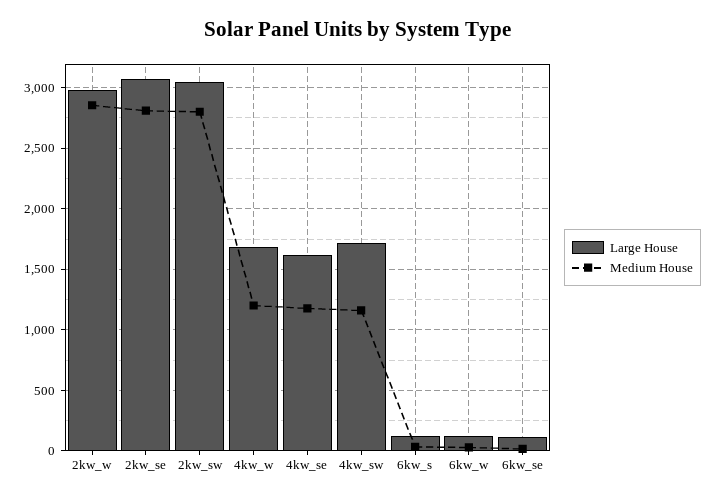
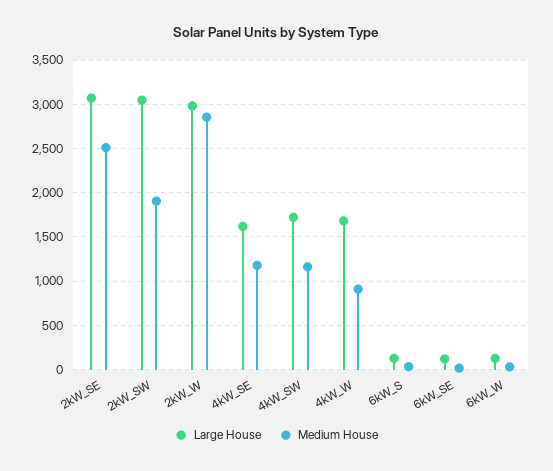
Medium House, 2kw_se: 2800 -> 2500
Medium House, 2kw_sw: 2800 -> 1900
Medium House, 4kw_w: 1200 -> 900

